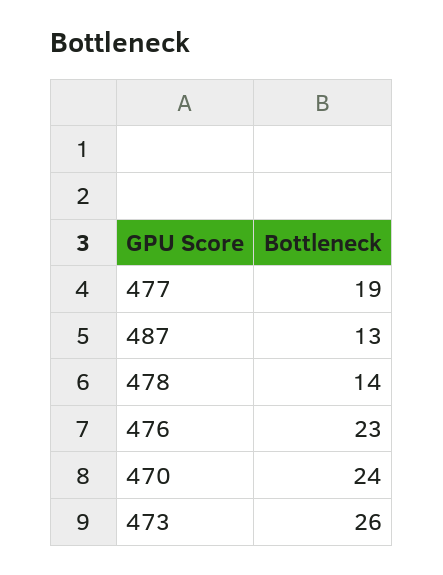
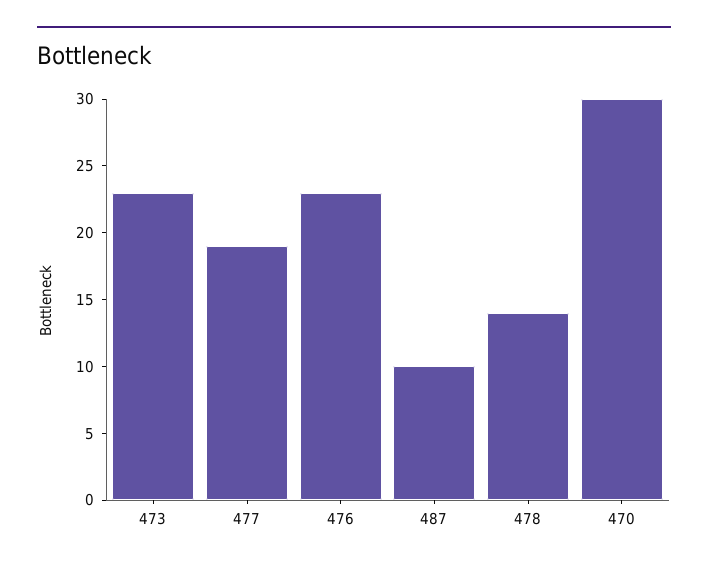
487: 13 -> 10
470: 24 -> 30
473: 26 -> 23

